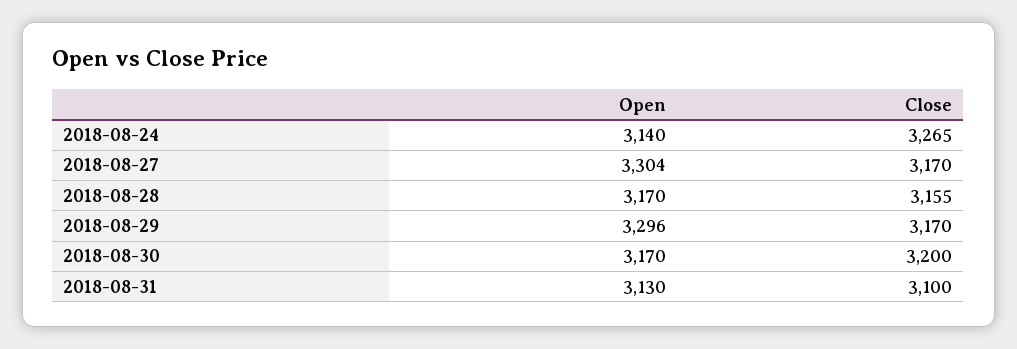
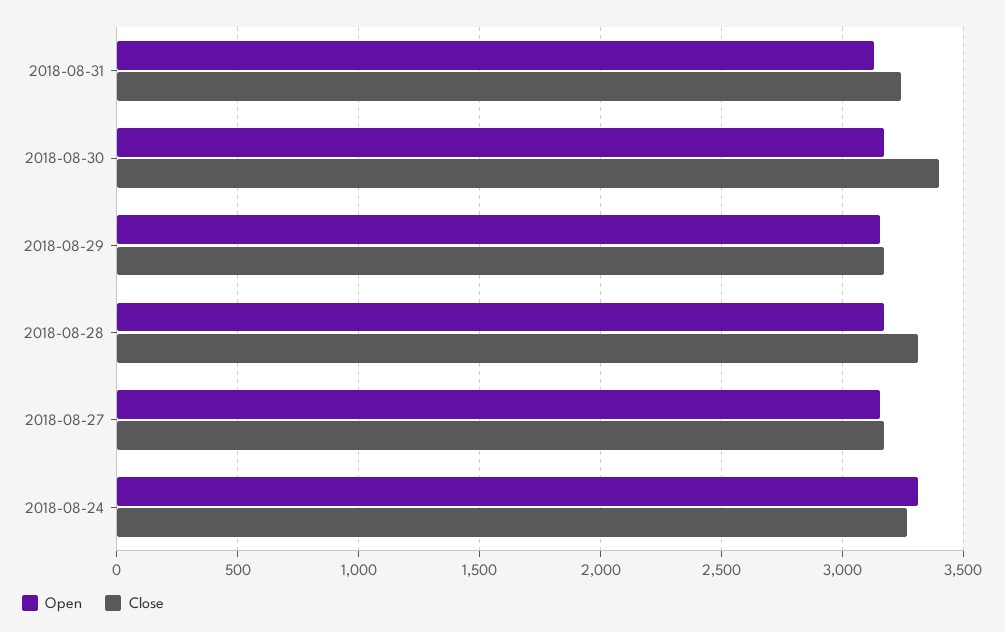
Open, 2018-08-24: 3140 -> 3300
Open, 2018-08-27: 3304 -> 3150
Close, 2018-08-28: 3155 -> 3300
Open, 2018-08-29: 3296 -> 3150
Close, 2018-08-30: 3200 -> 3400
Close, 2018-08-31: 3100 -> 3250

